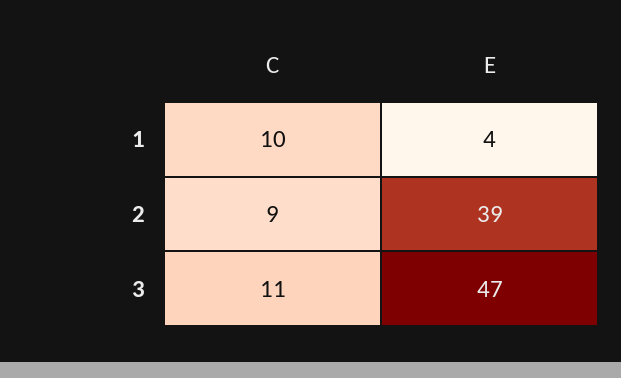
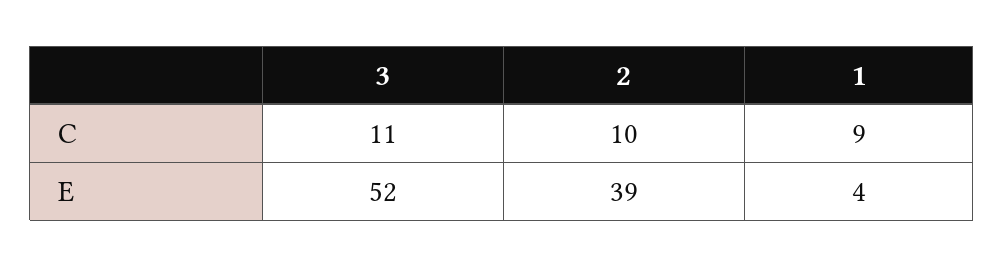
C, 1: 10 -> 9
C, 2: 9 -> 10
E, 3: 47 -> 52

